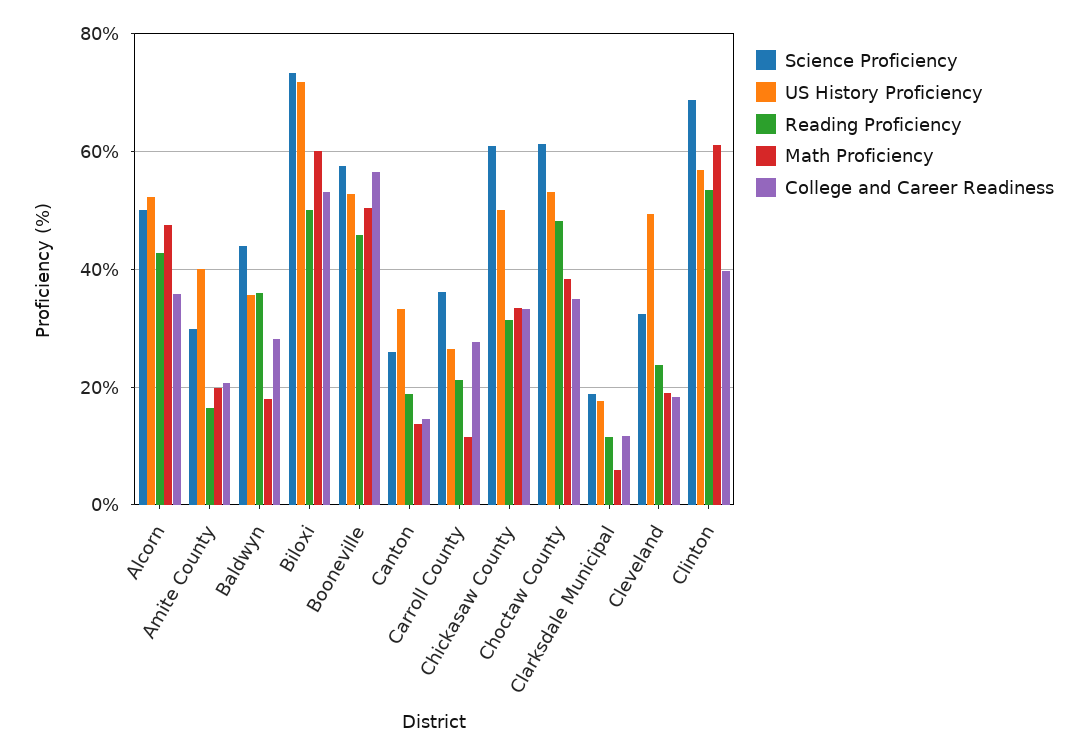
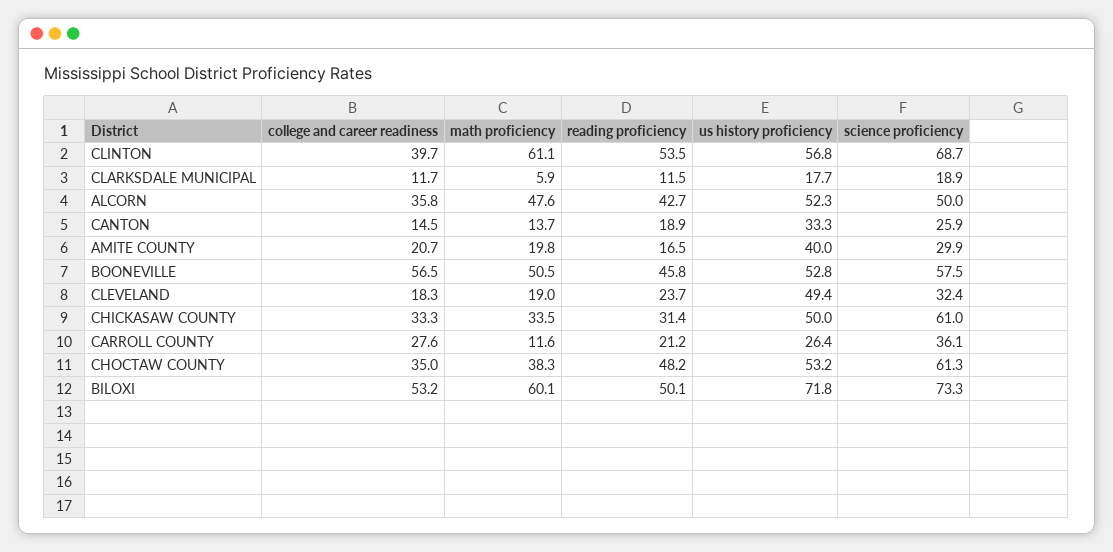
Science Proficiency, Baldwyn: 44 -> none
US History Proficiency, Baldwyn: 36 -> none
Reading Proficiency, Baldwyn: 36 -> none
Math Proficiency, Baldwyn: 18 -> none
College and Career Readiness, Baldwyn: 28 -> none

